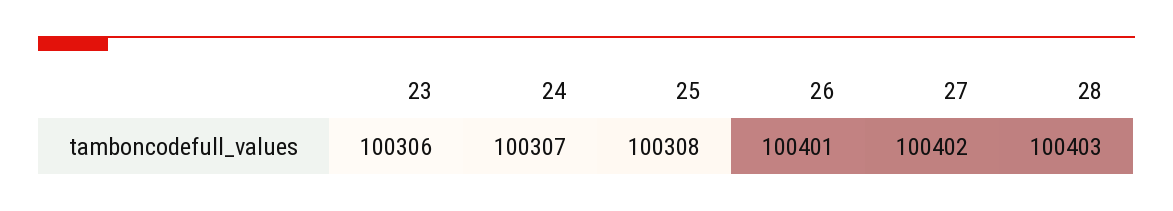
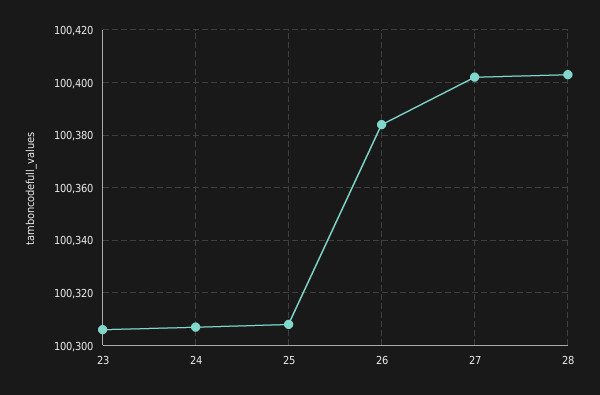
26: 100401 -> 100385

